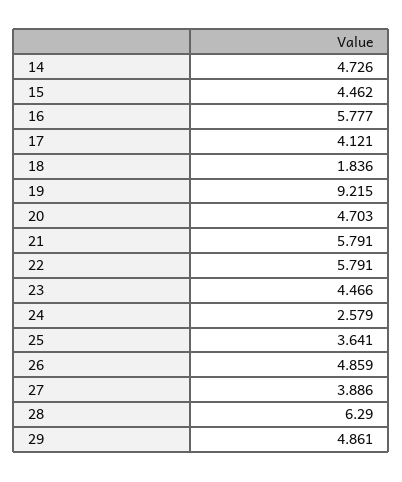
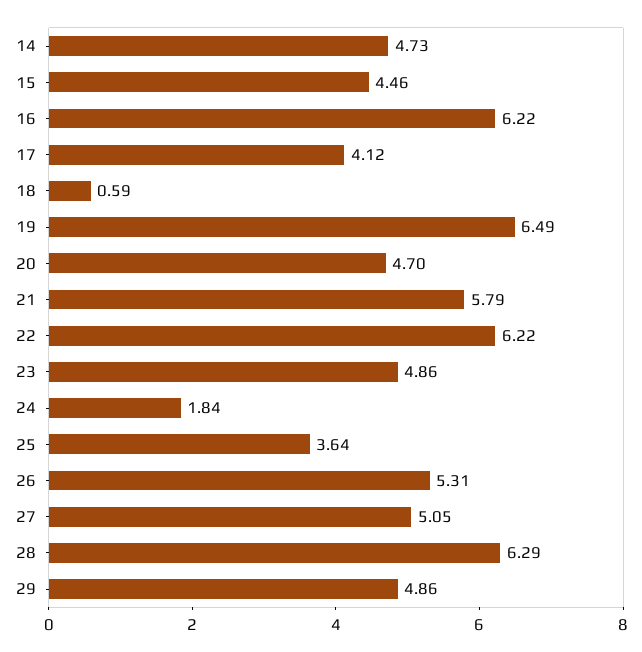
16: 5.777 -> 6.22
18: 1.836 -> 0.59
19: 9.215 -> 6.49
22: 5.791 -> 6.22
23: 4.466 -> 4.86
24: 2.579 -> 1.84
26: 4.859 -> 5.31
27: 3.886 -> 5.05

